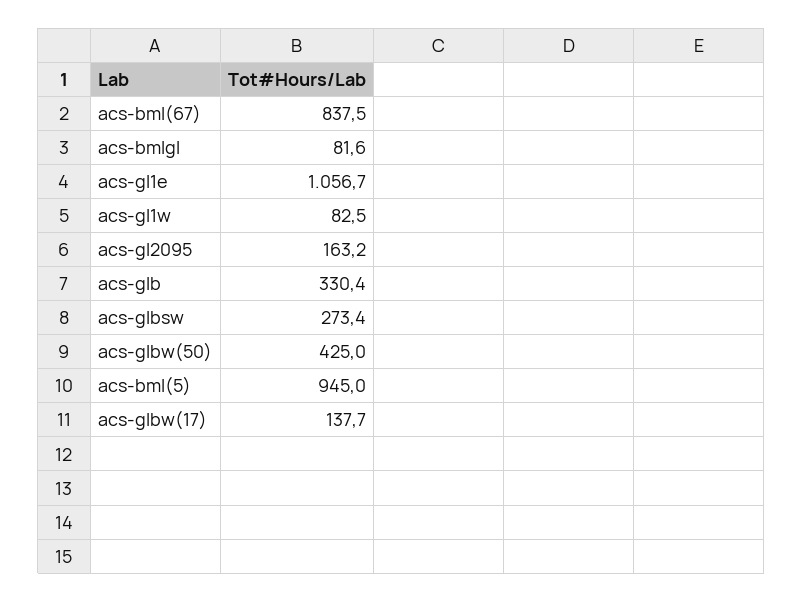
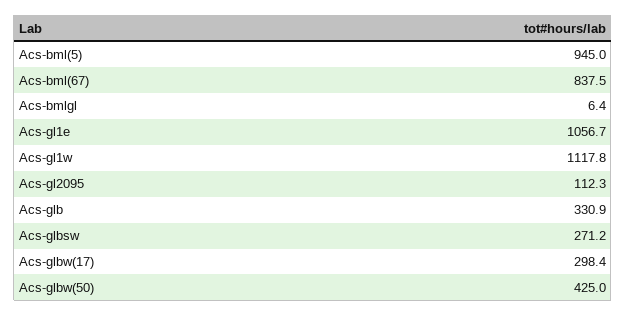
acs-bmlgl: 81.6 -> 6.4
acs-gl1w: 82.5 -> 1117.8
acs-gl2095: 163.2 -> 112.3
acs-glb: 330.4 -> 330.9
acs-glbsw: 273.4 -> 271.2
acs-glbw(17): 137.7 -> 298.4

